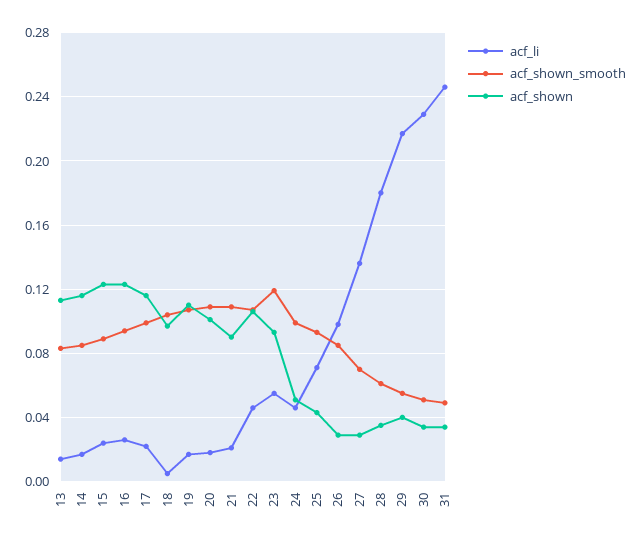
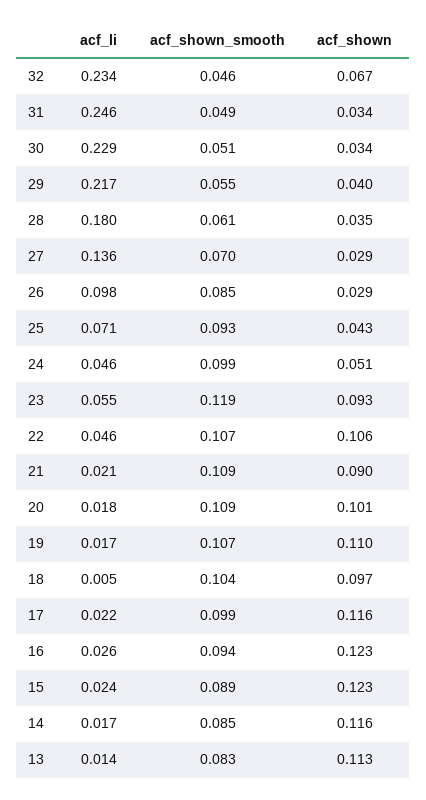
acf_li, 32: none -> 0.234
acf_shown_smooth, 32: none -> 0.046
acf_shown, 32: none -> 0.067

